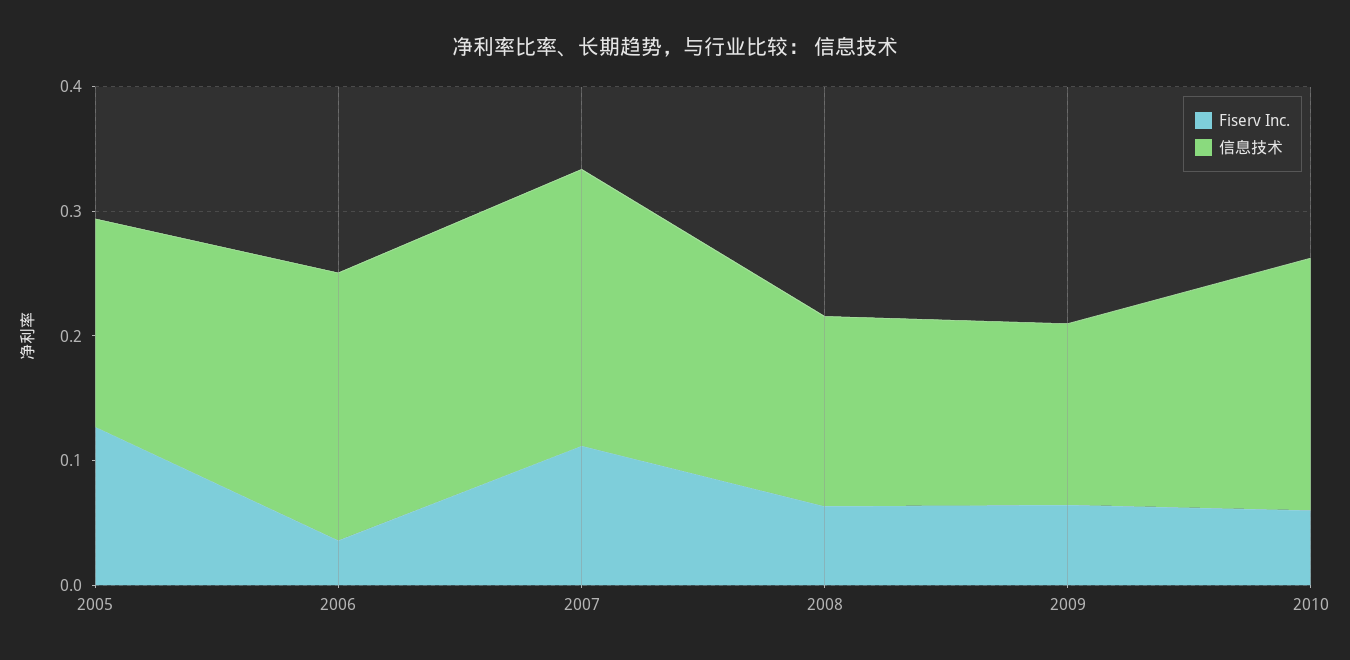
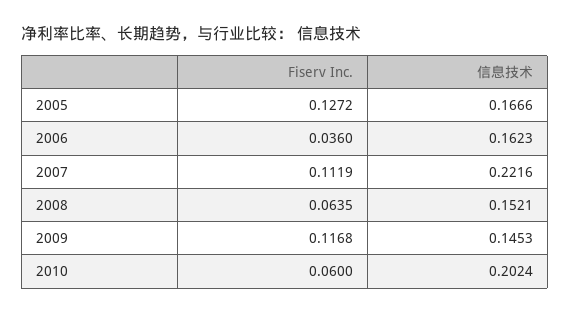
信息技术, 2006: 0.22 -> 0.1623
Fiserv Inc., 2009: 0.06 -> 0.1168

